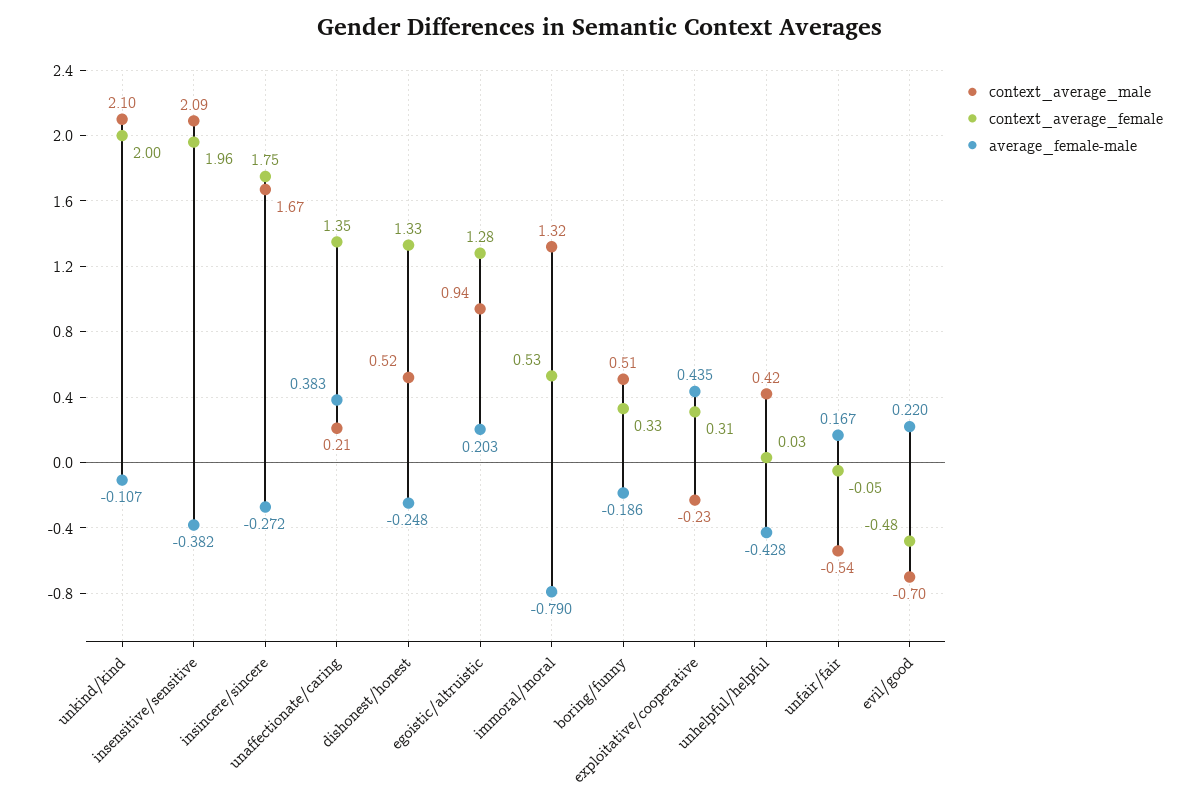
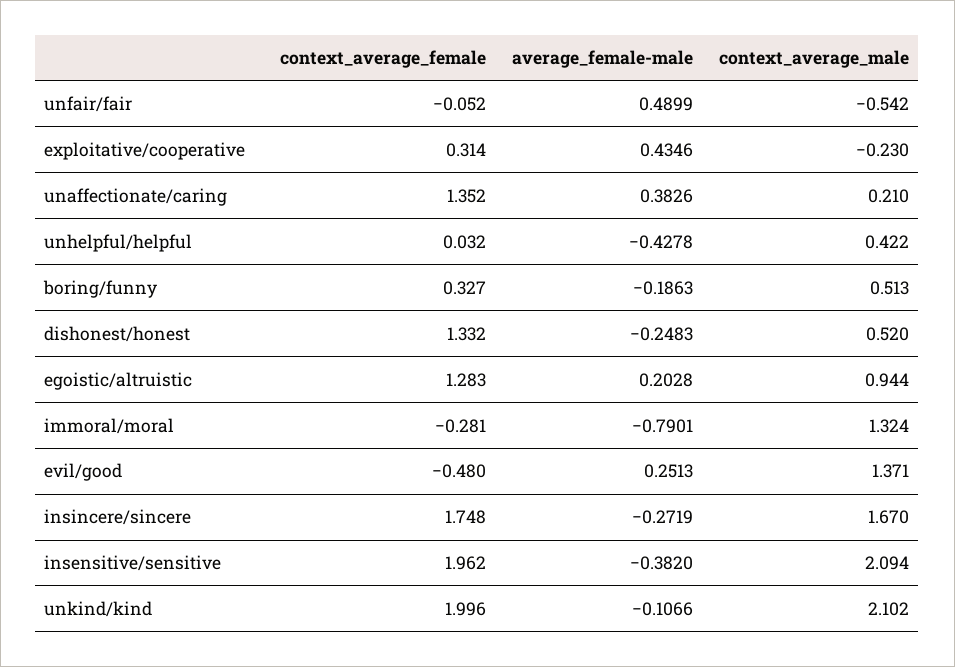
context_average_female, immoral/moral: 0.53 -> -0.281
average_female-male, unfair/fair: 0.167 -> 0.4899
context_average_male, evil/good: -0.7 -> 1.371
average_female-male, evil/good: 0.22 -> 0.2513

